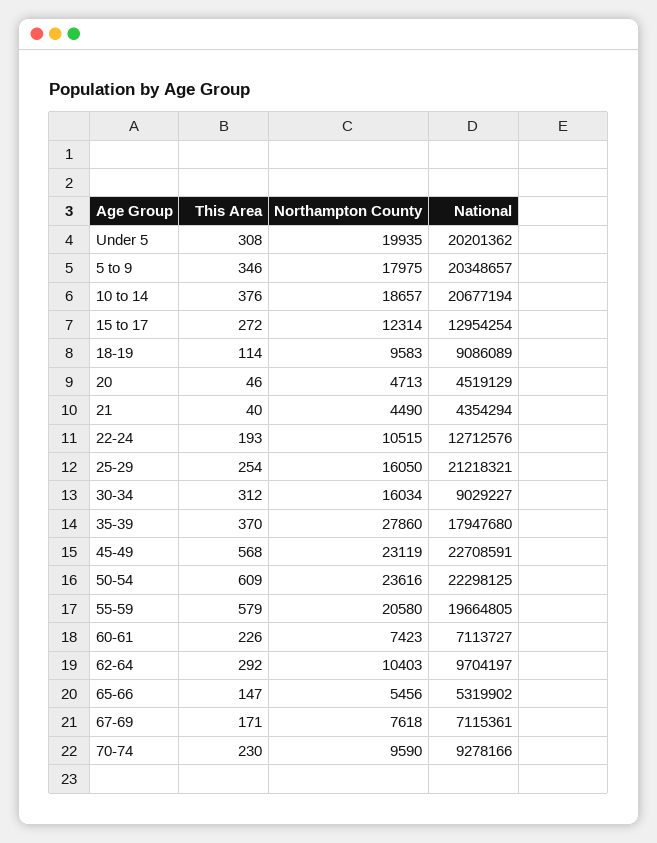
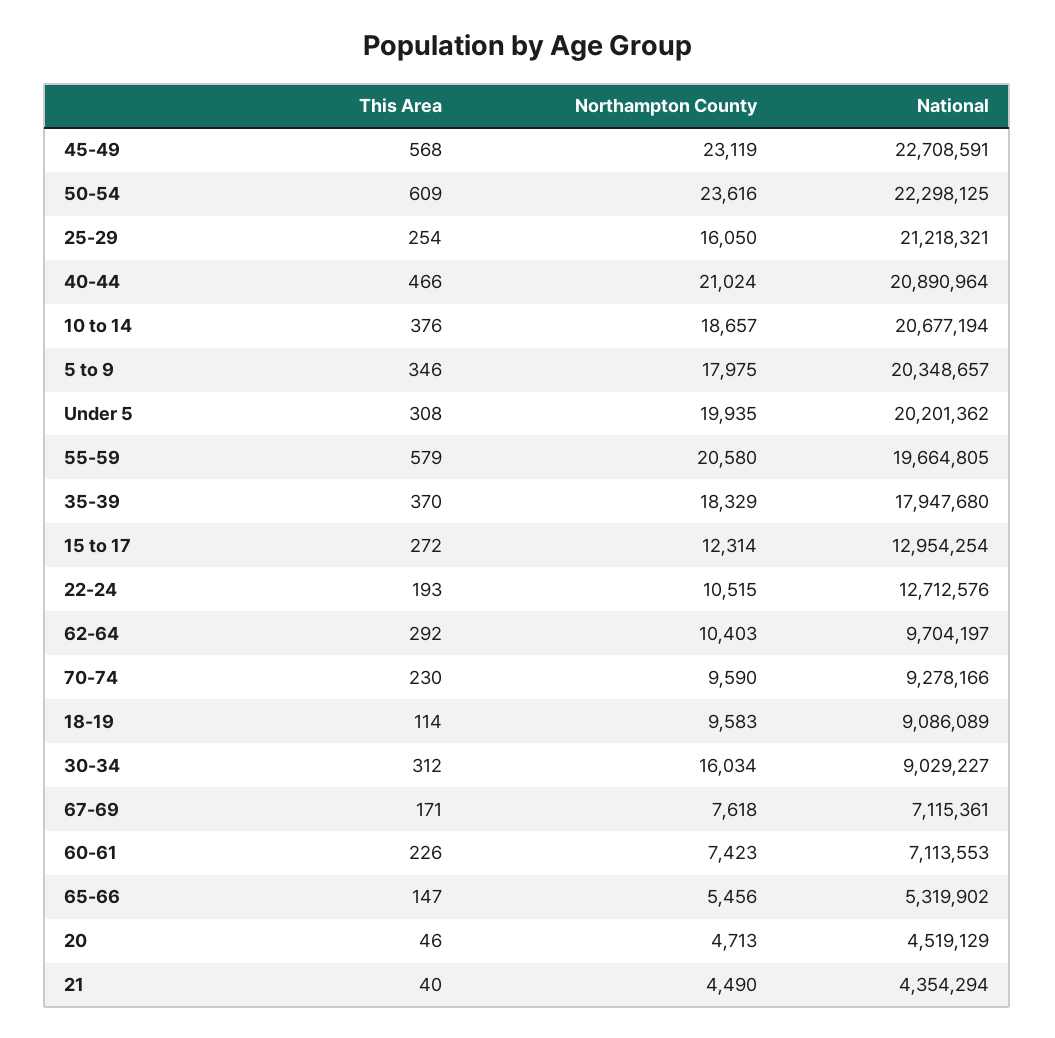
Northampton County, 35-39: 27860 -> 18329
National, 60-61: 7113727 -> 7113553
This Area, 40-44: none -> 466
Northampton County, 40-44: none -> 21024
National, 40-44: none -> 20890964

